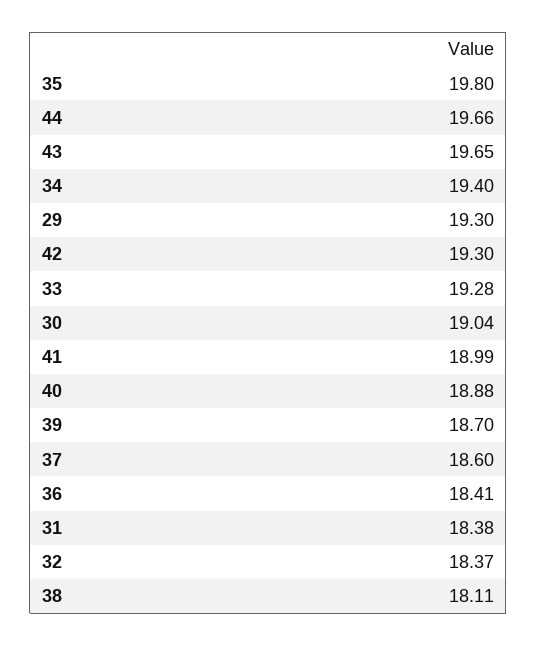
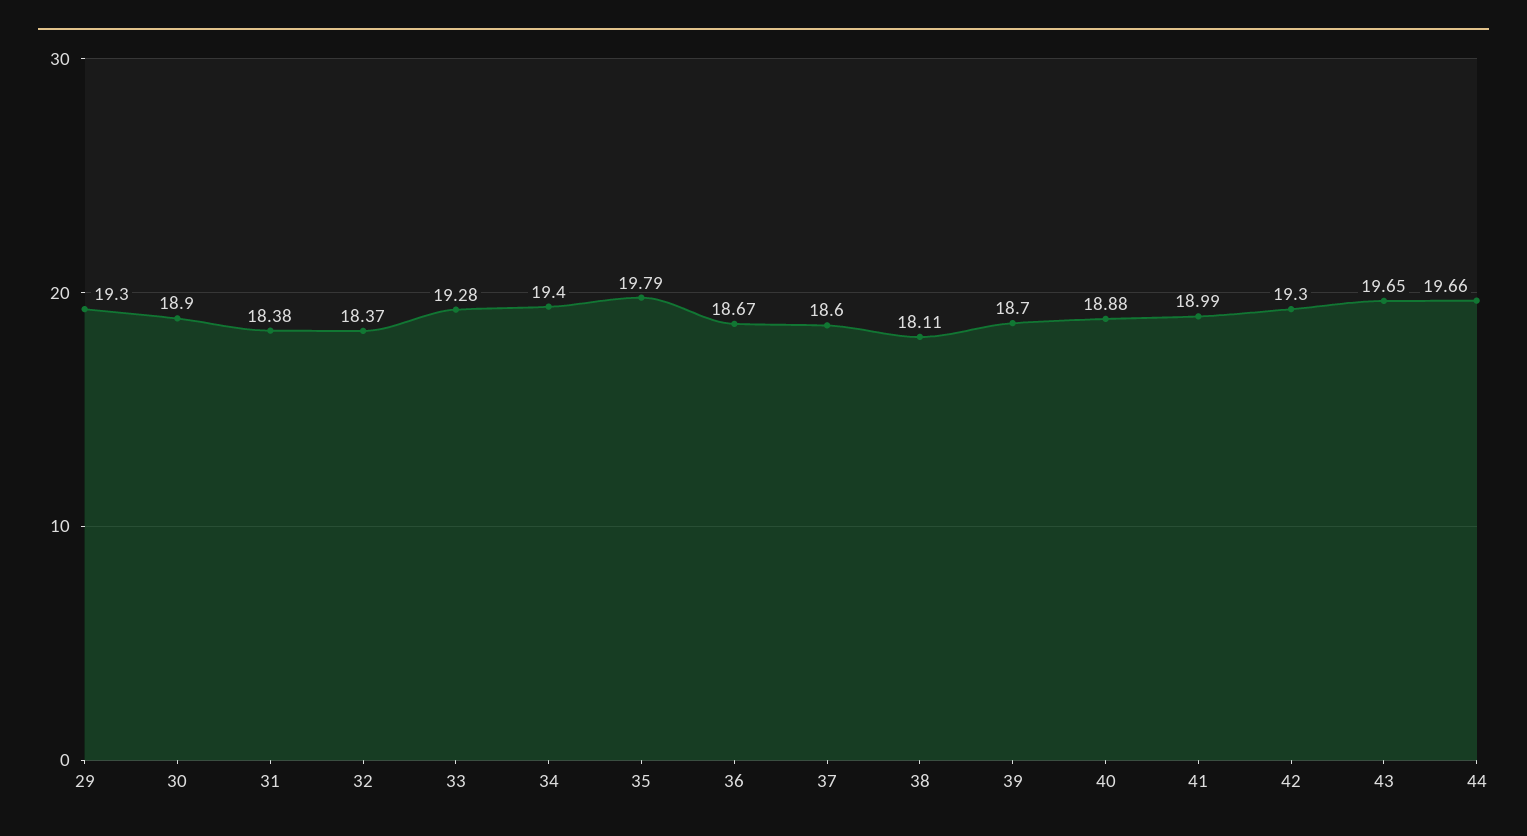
35: 19.8 -> 19.79
30: 19.04 -> 18.9
36: 18.41 -> 18.67

